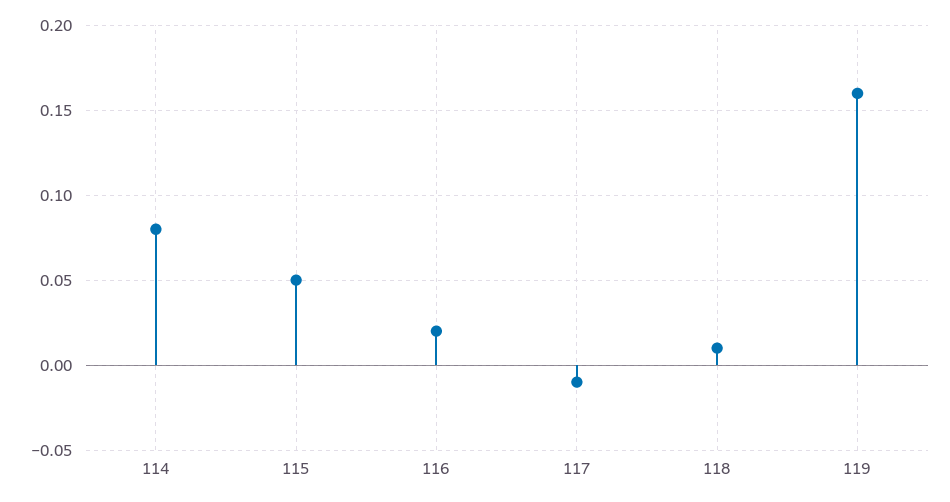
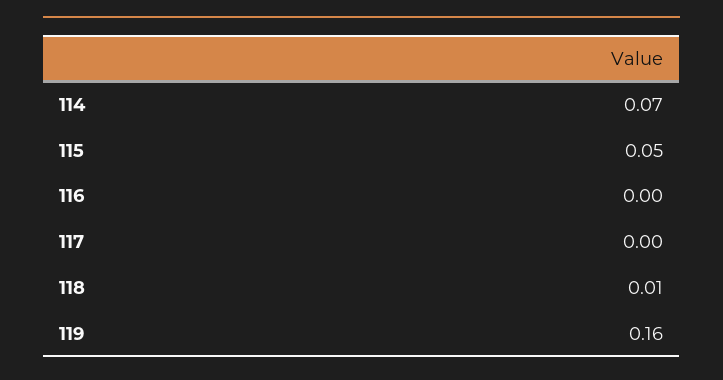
114: 0.08 -> 0.07
116: 0.02 -> 0
117: -0.01 -> 0

